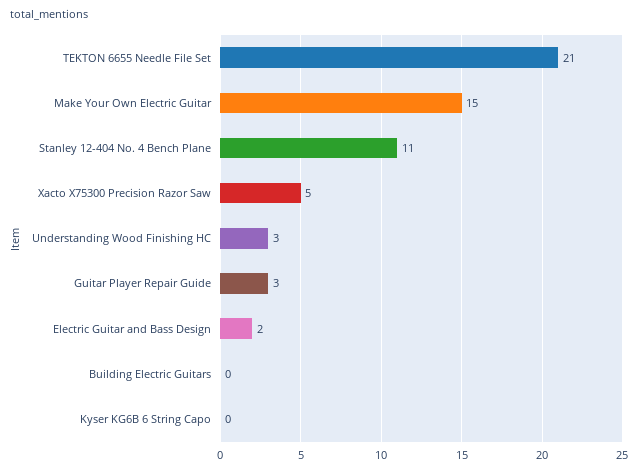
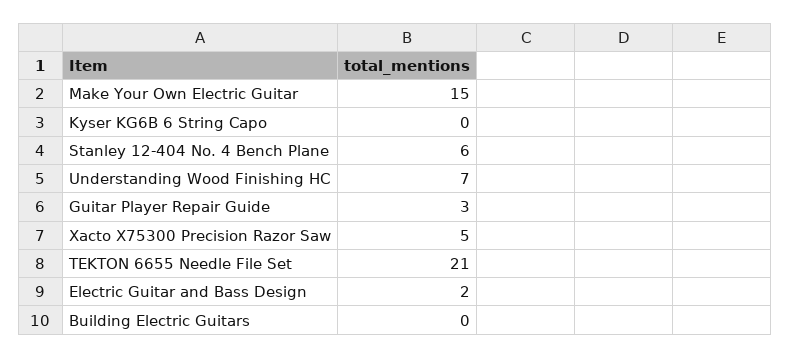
Stanley 12-404 No. 4 Bench Plane: 11 -> 6
Understanding Wood Finishing HC: 3 -> 7

